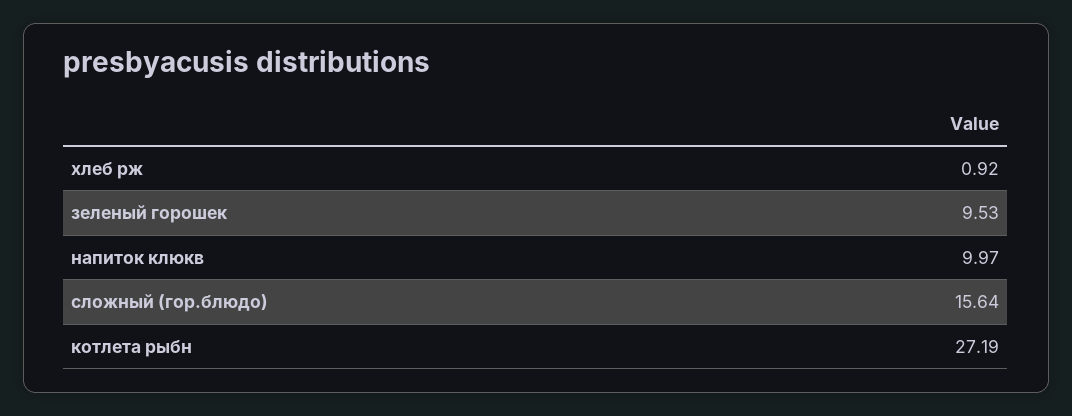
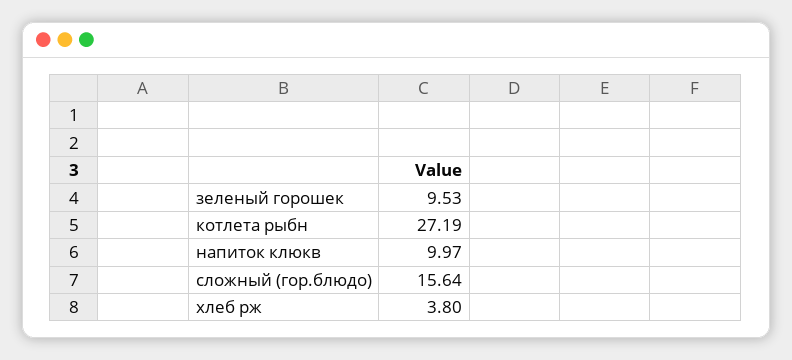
хлеб рж: 0.92 -> 3.8

